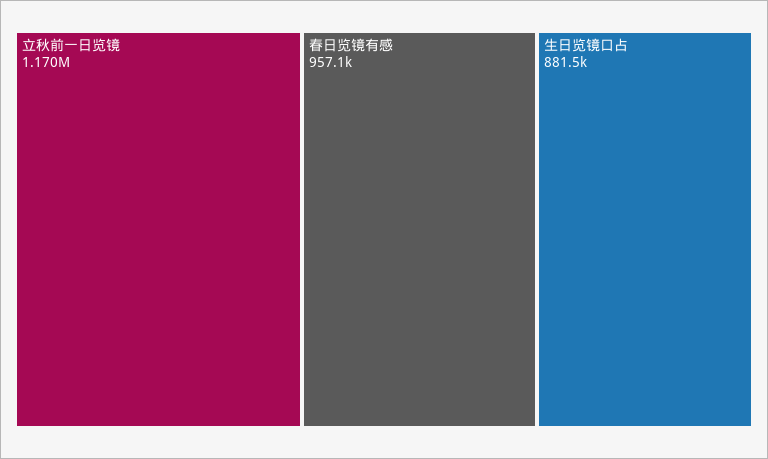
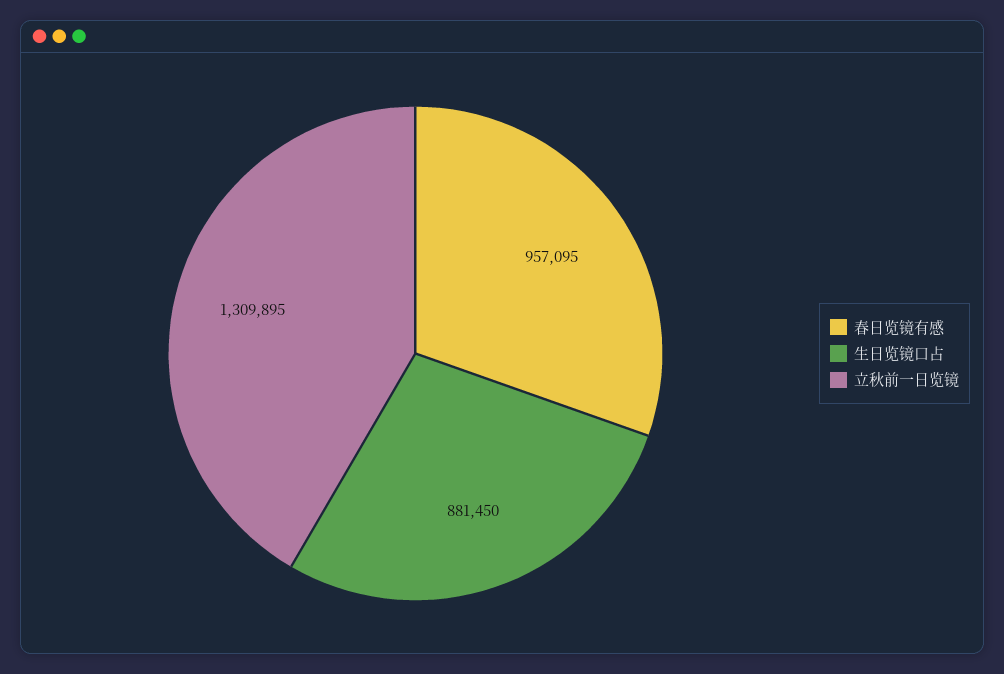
立秋前一日览镜: 1170000 -> 1309895

